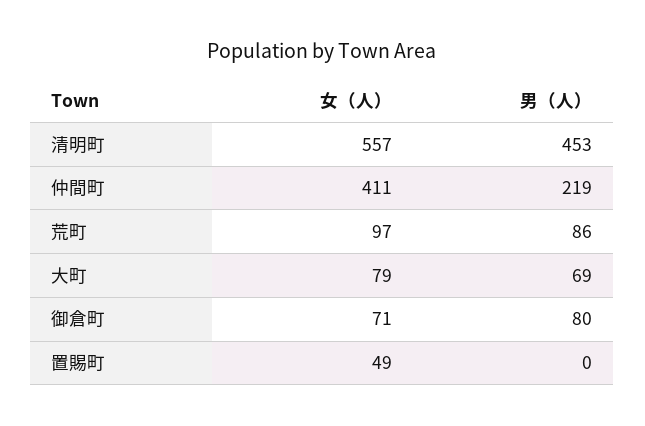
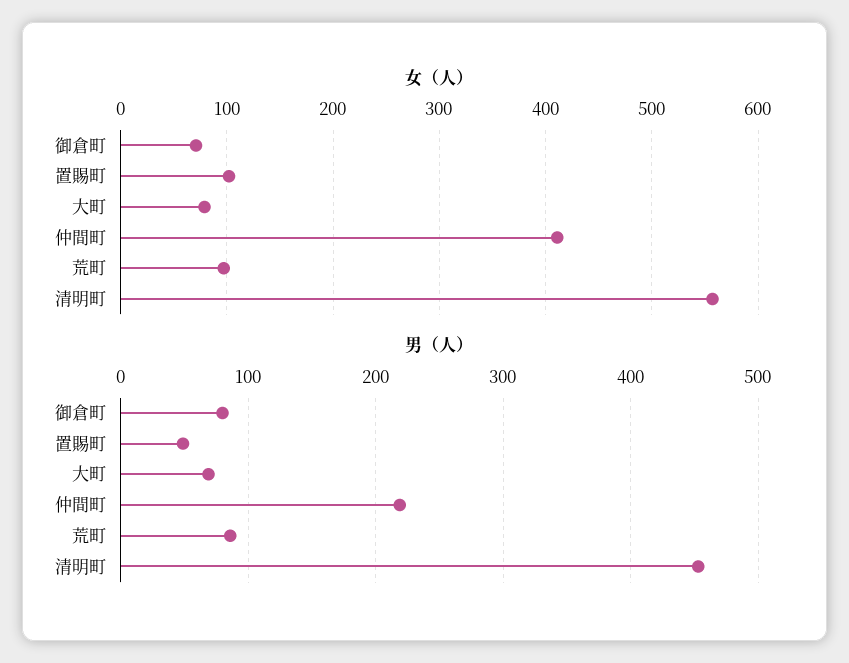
女（人）, 置賜町: 49 -> 100
男（人）, 置賜町: 0 -> 50

